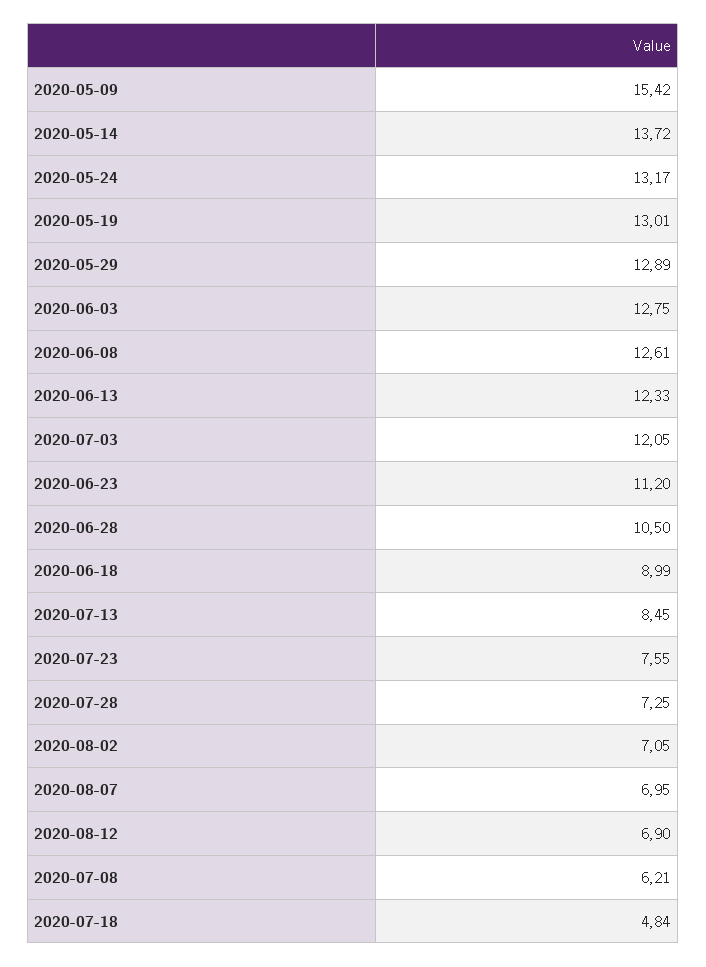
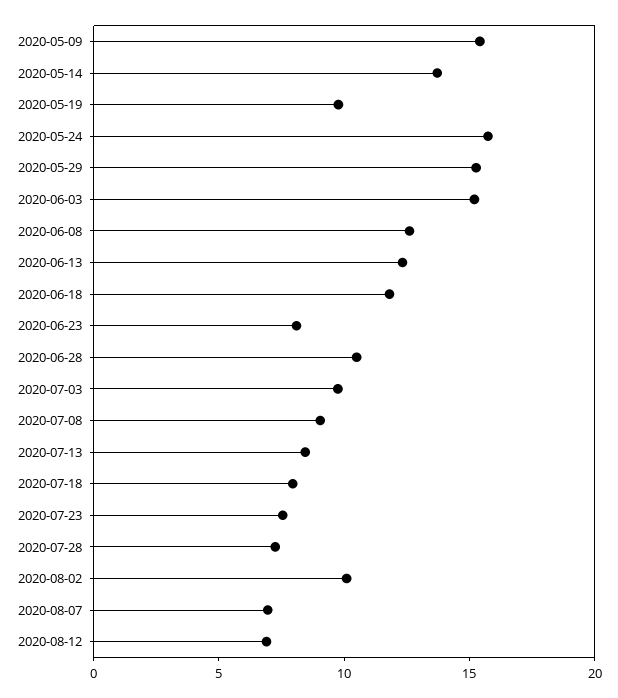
2020-05-24: 13.17 -> 16
2020-05-19: 13.01 -> 10
2020-05-29: 12.89 -> 15
2020-06-03: 12.75 -> 15
2020-07-03: 12.05 -> 10
2020-06-23: 11.2 -> 8
2020-06-18: 8.99 -> 12
2020-08-02: 7.05 -> 10
2020-07-08: 6.21 -> 9
2020-07-18: 4.84 -> 8

